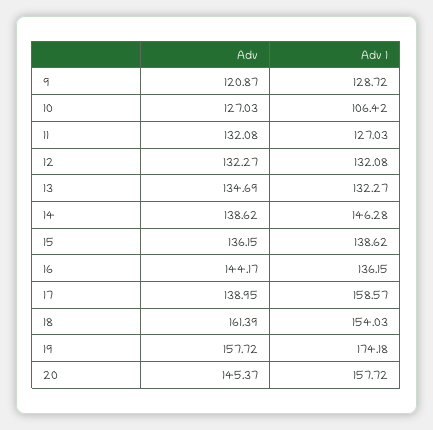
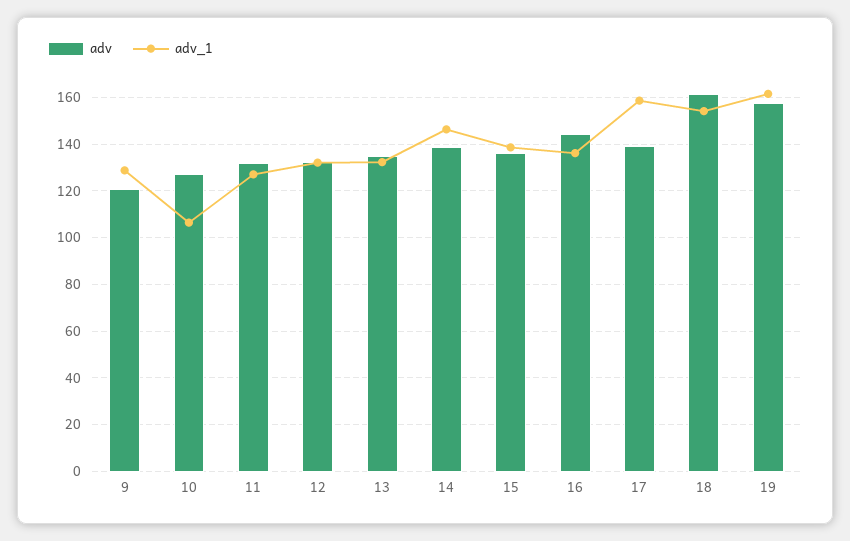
Adv 1, 19: 174.18 -> 160
Adv, 20: 145.37 -> none
Adv 1, 20: 157.72 -> none

